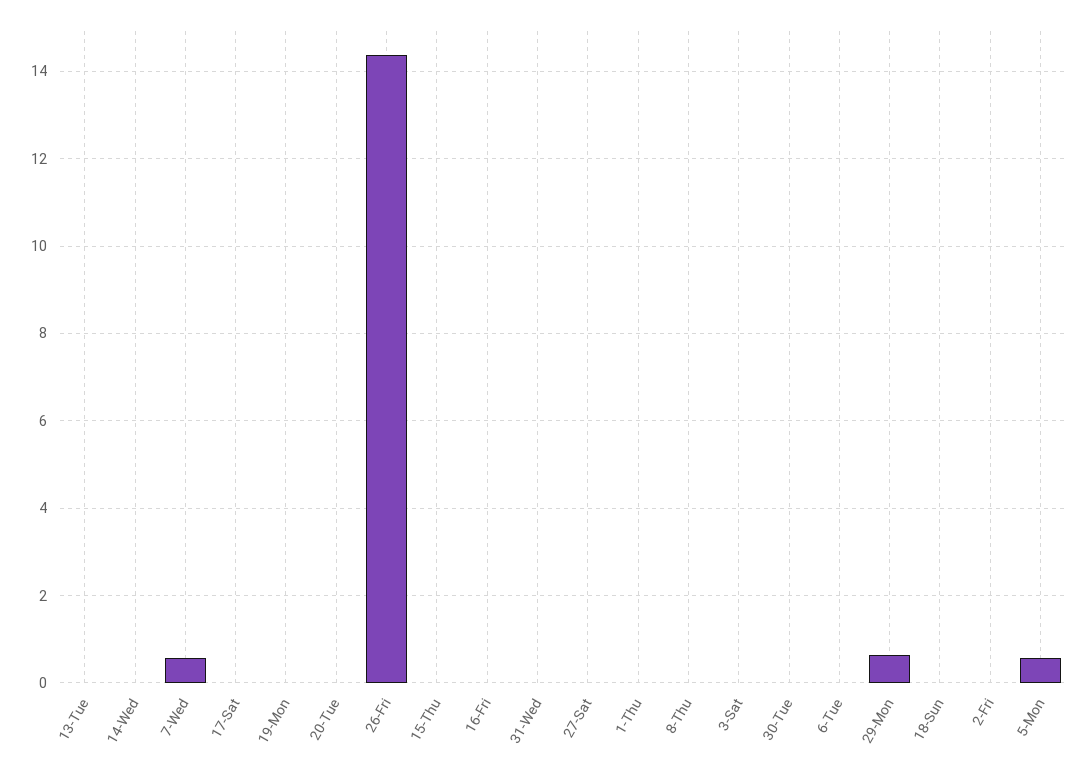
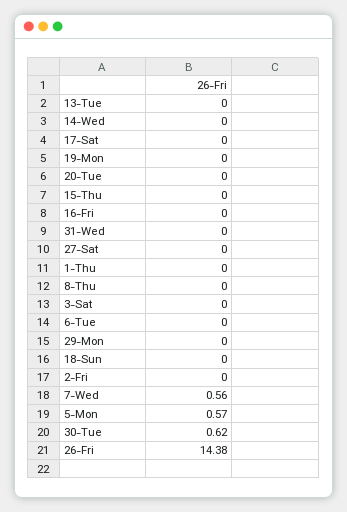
30-Tue: 0 -> 0.62
29-Mon: 0.6 -> 0

